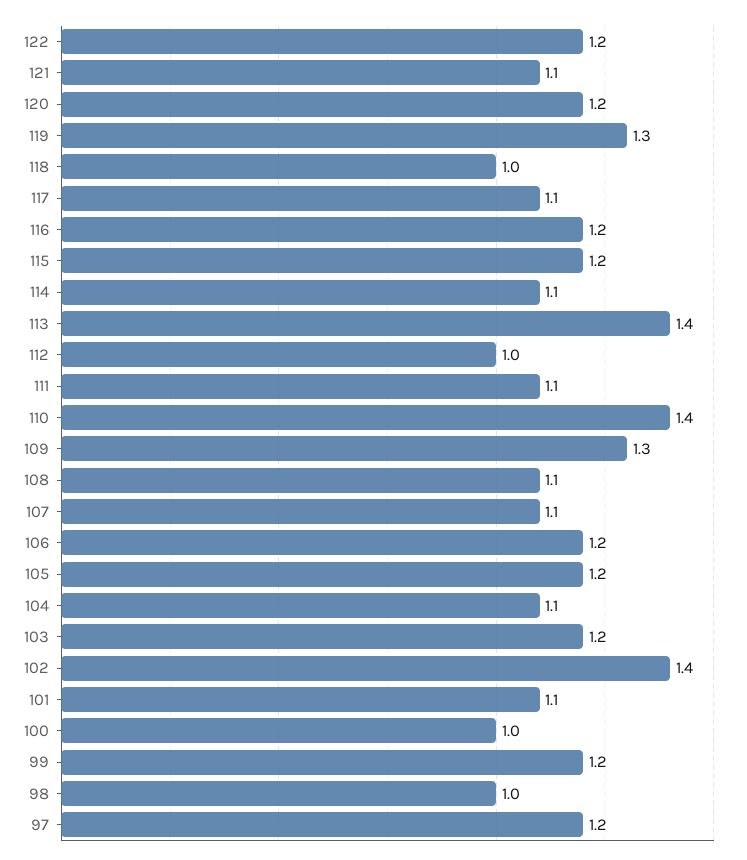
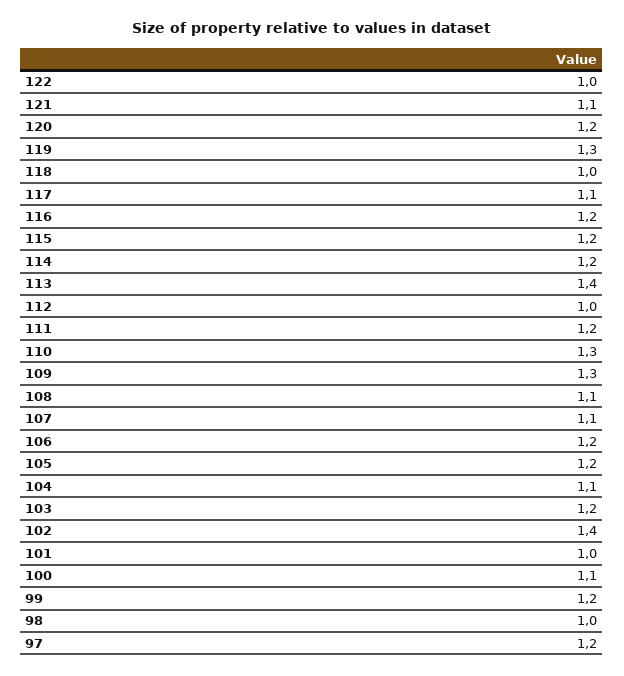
122: 1.2 -> 1
114: 1.1 -> 1.2
111: 1.1 -> 1.2
110: 1.4 -> 1.3
101: 1.1 -> 1
100: 1 -> 1.1

